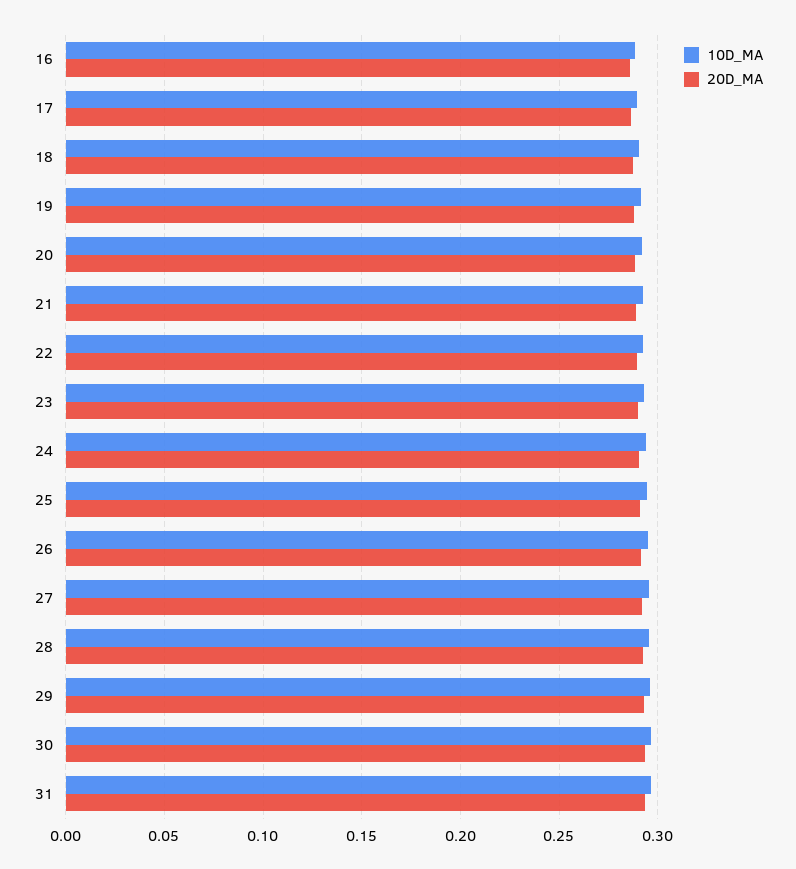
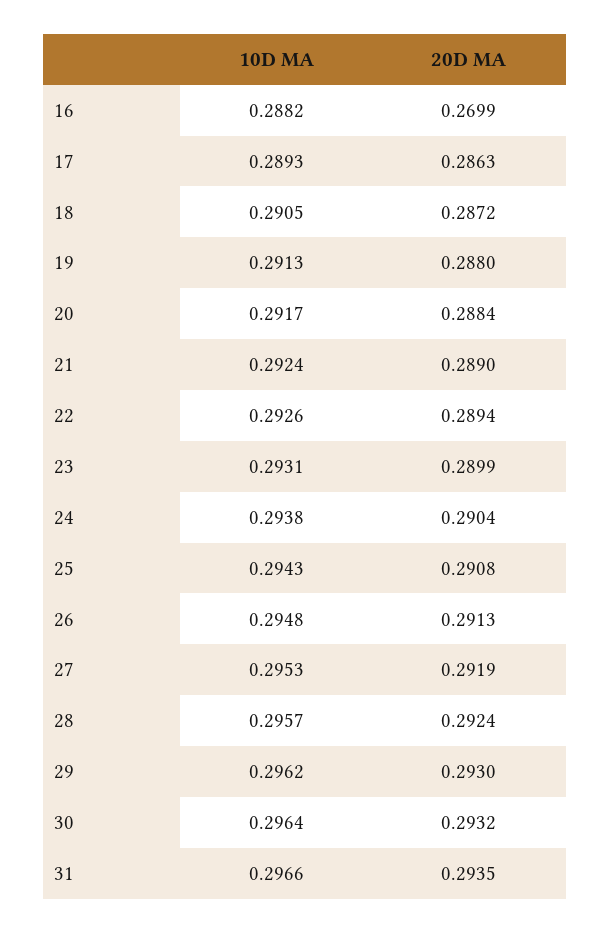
20D_MA, 16: 0.285 -> 0.2699

